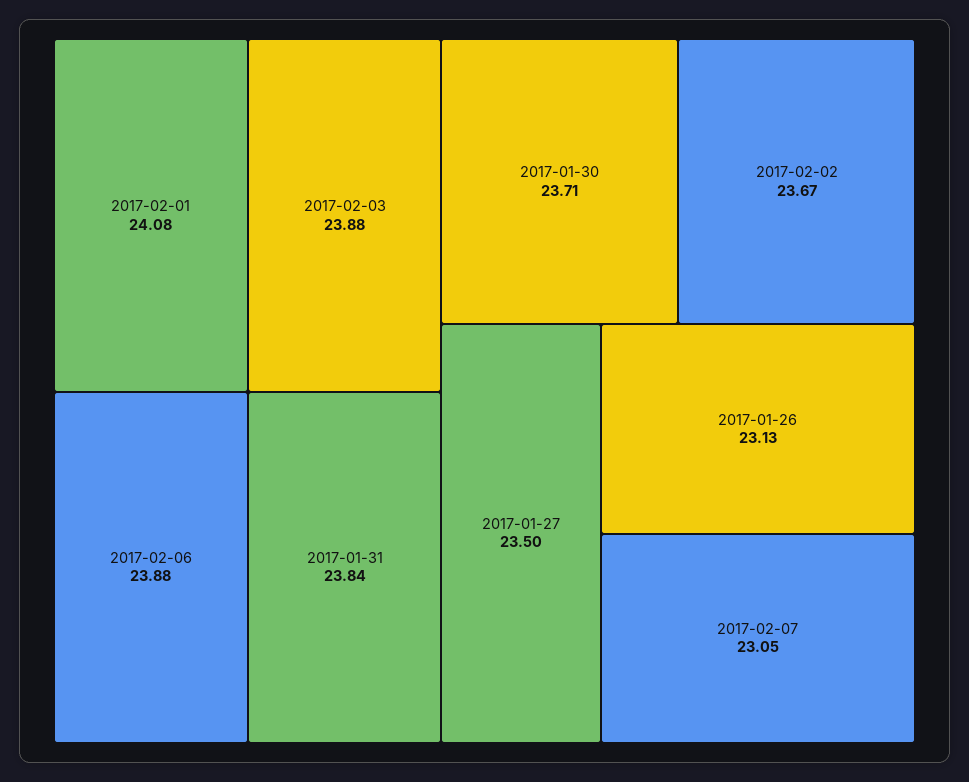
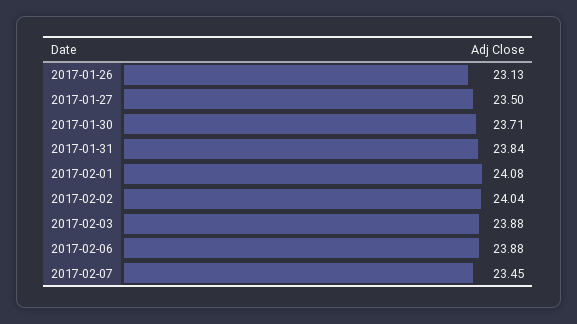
2017-02-02: 23.67 -> 24.04
2017-02-07: 23.05 -> 23.45

